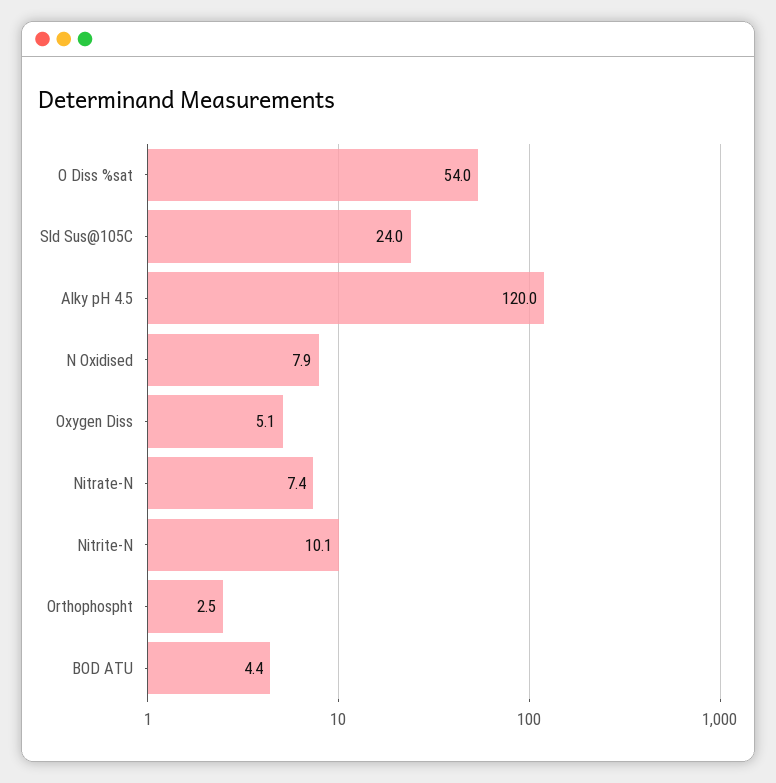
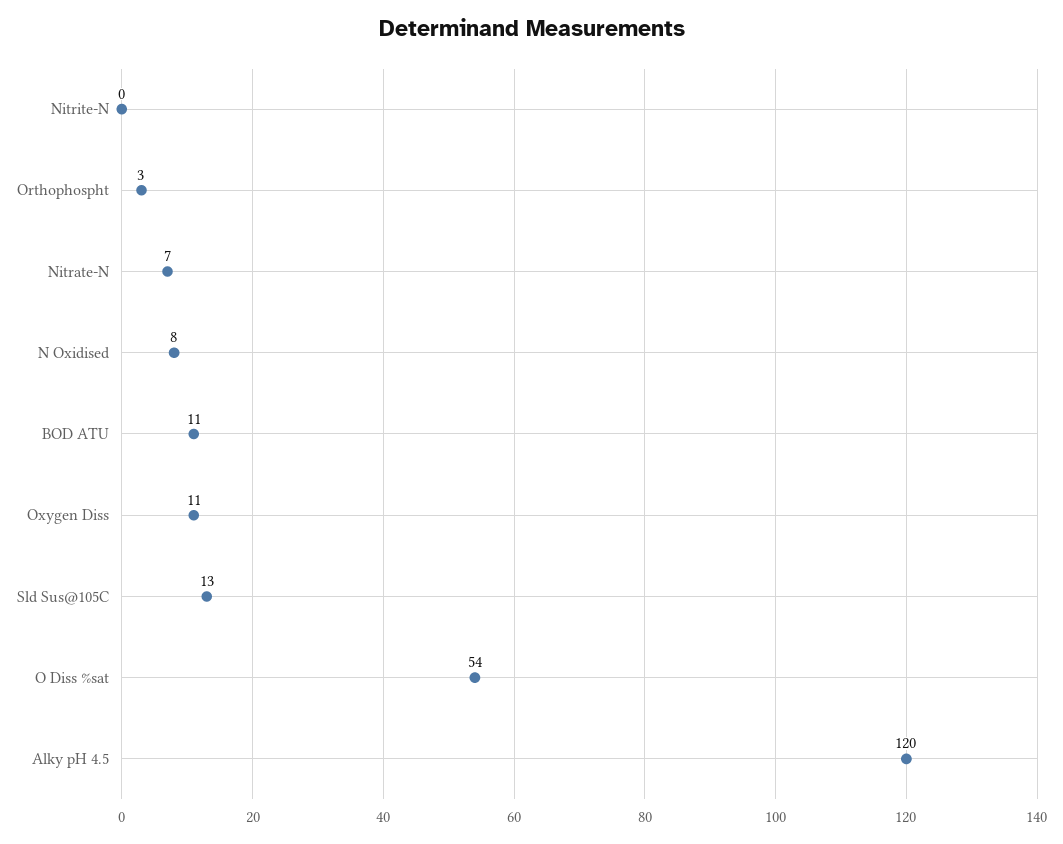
Sld Sus@105C: 24 -> 13
Oxygen Diss: 5.1 -> 11
Nitrite-N: 10.1 -> 0
BOD ATU: 4.4 -> 11

